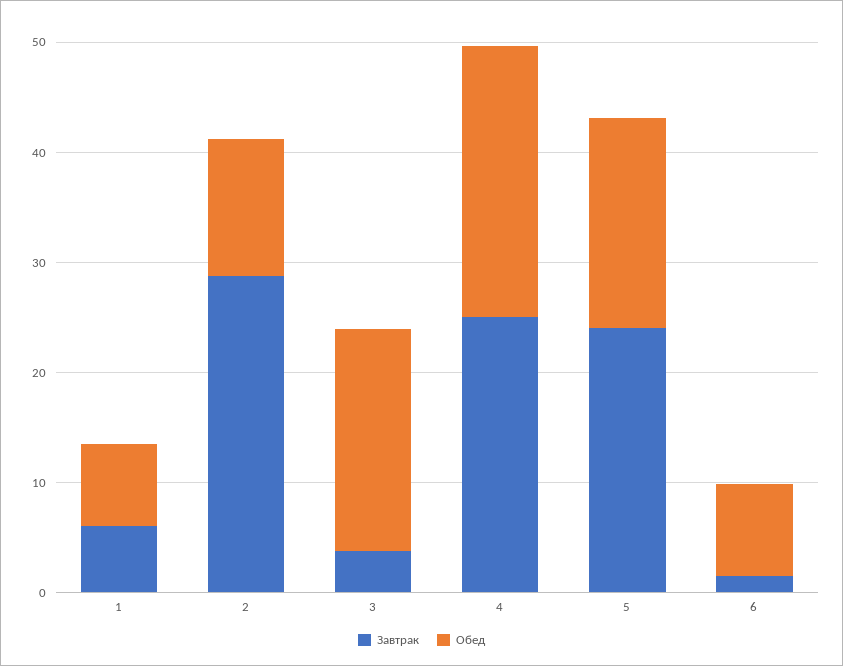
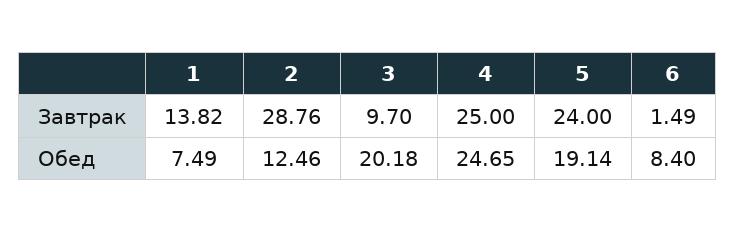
Завтрак, 1: 6 -> 13.82
Завтрак, 3: 4 -> 9.7

